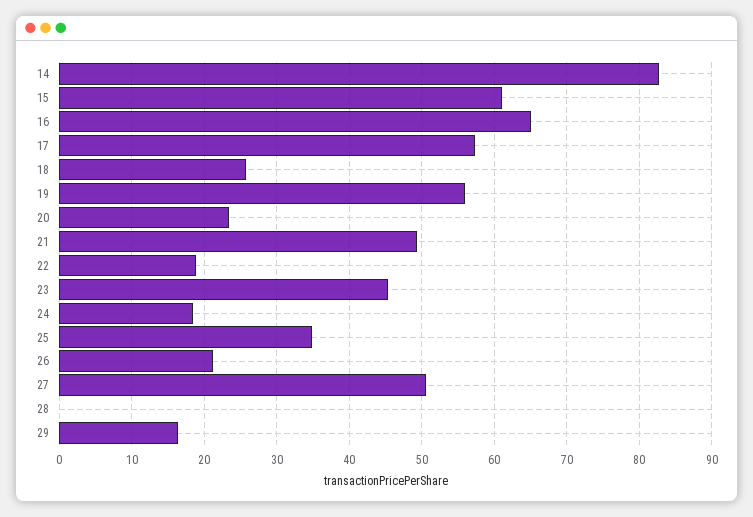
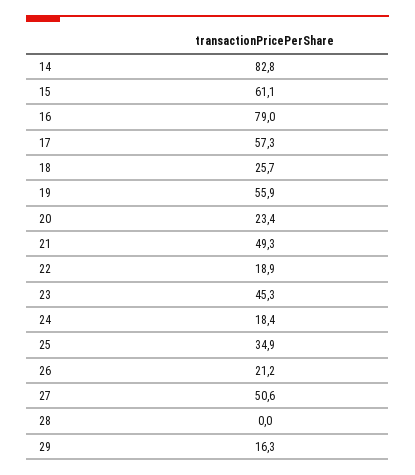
16: 65 -> 79

